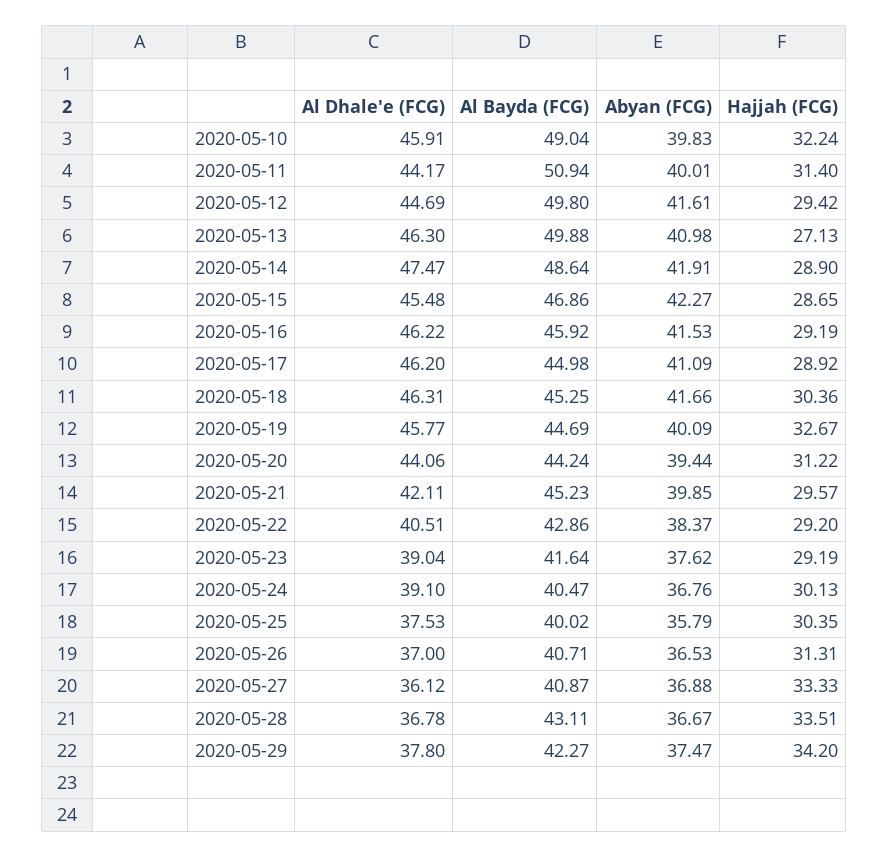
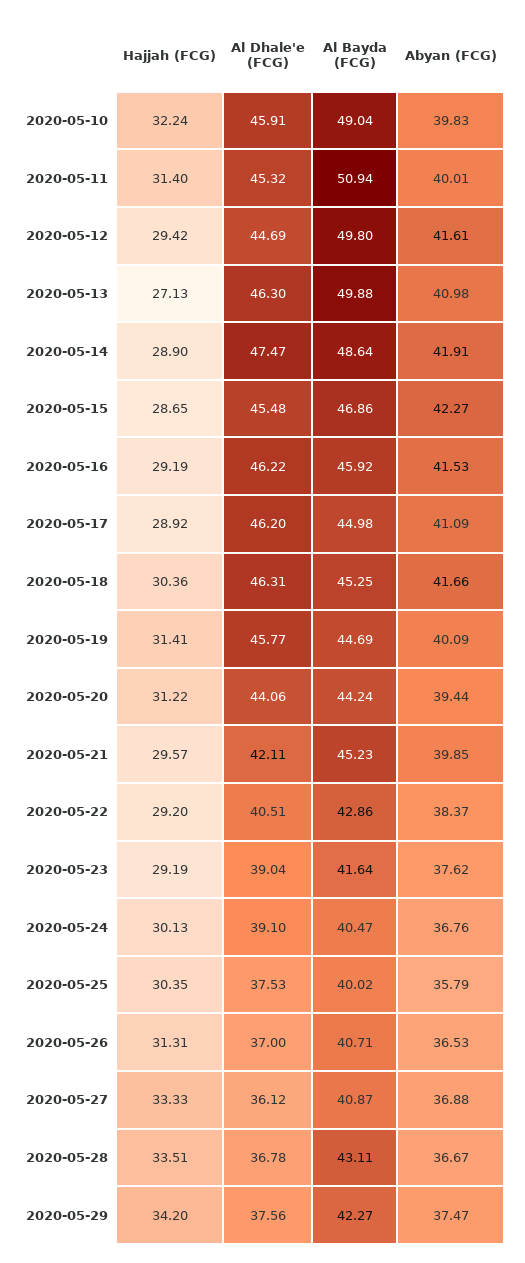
Al Dhale'e (FCG), 2020-05-11: 44.17 -> 45.32
Hajjah (FCG), 2020-05-19: 32.67 -> 31.41
Al Dhale'e (FCG), 2020-05-29: 37.8 -> 37.56

